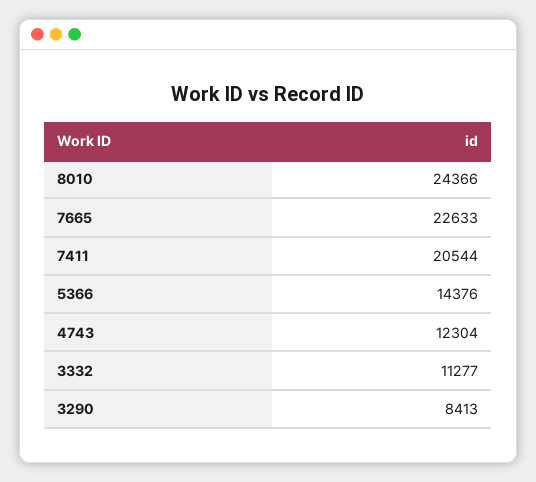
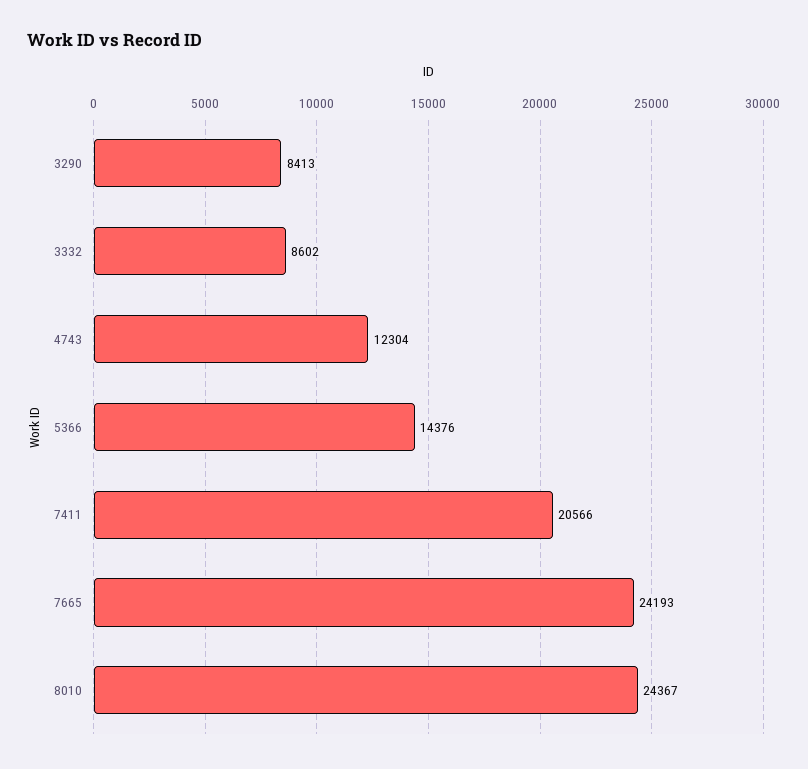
8010: 24366 -> 24367
7665: 22633 -> 24193
7411: 20544 -> 20566
3332: 11277 -> 8602

